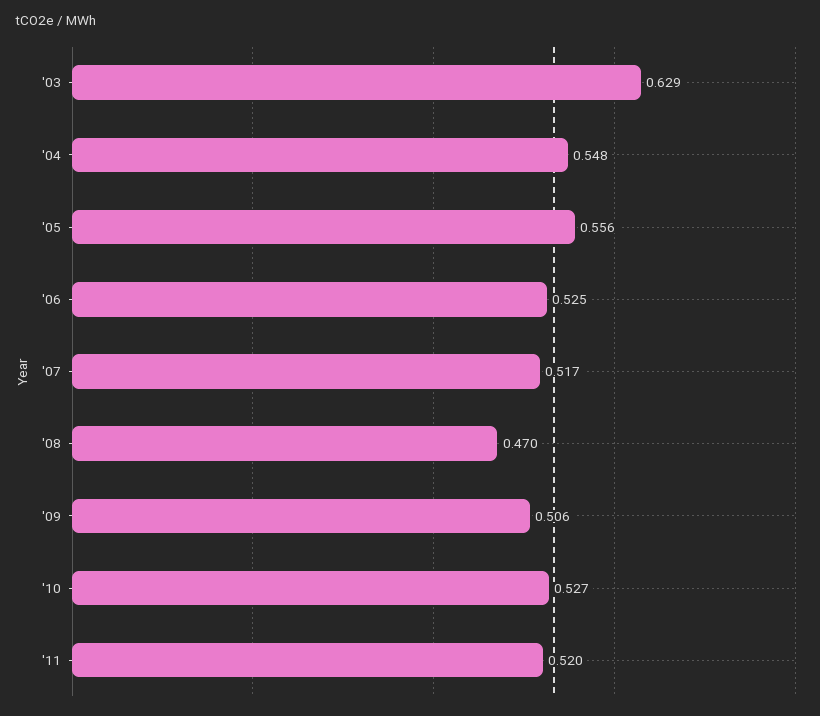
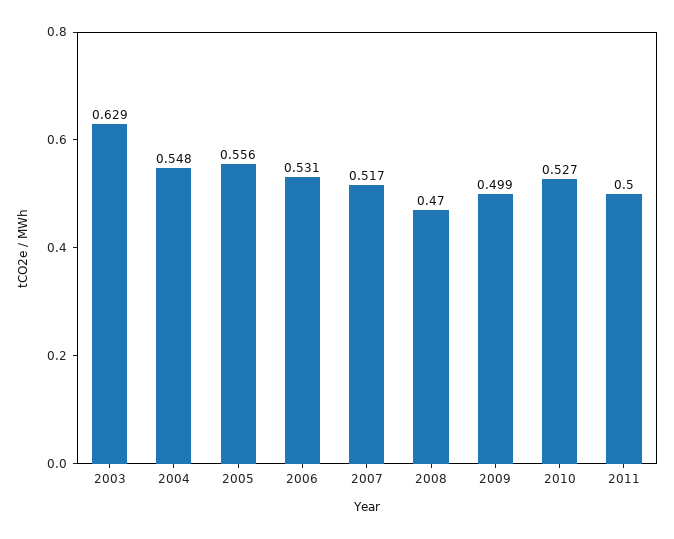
'06: 0.525 -> 0.531
'09: 0.506 -> 0.499
'11: 0.52 -> 0.5

